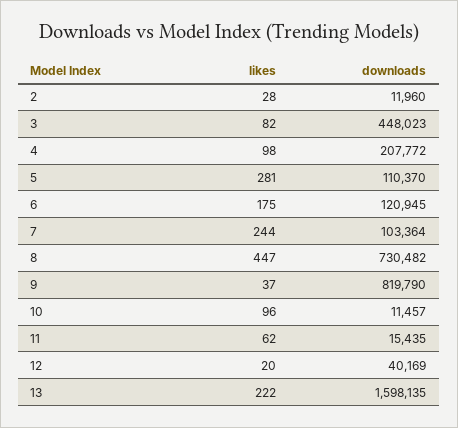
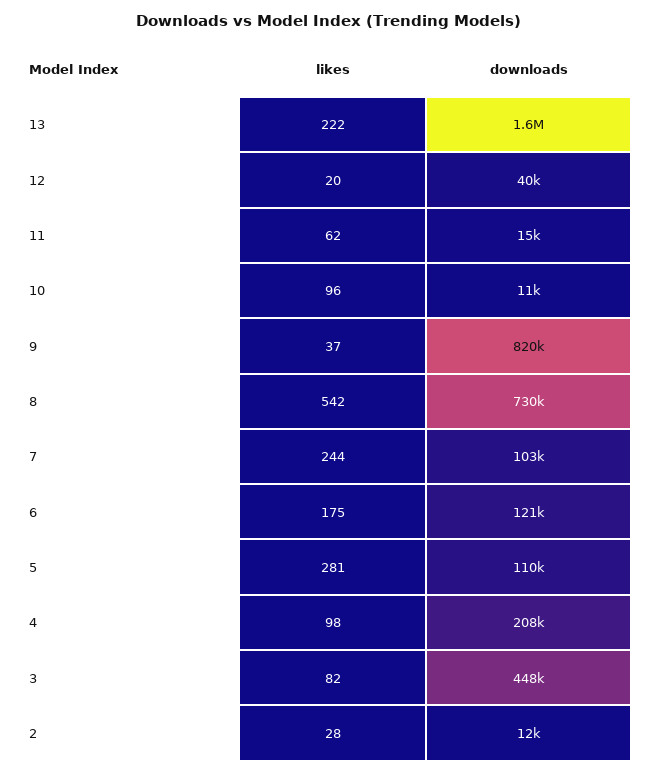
likes, 8: 447 -> 542

